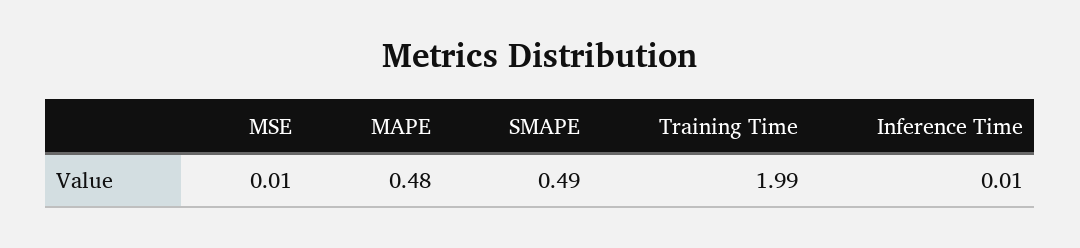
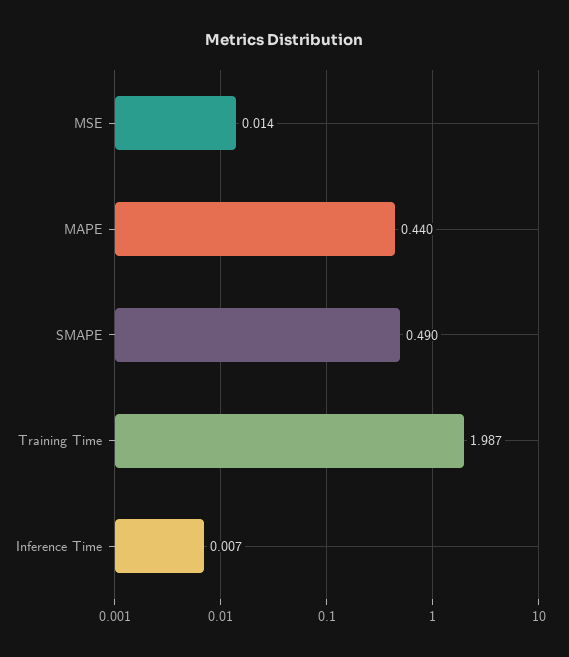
MAPE: 0.48 -> 0.44

